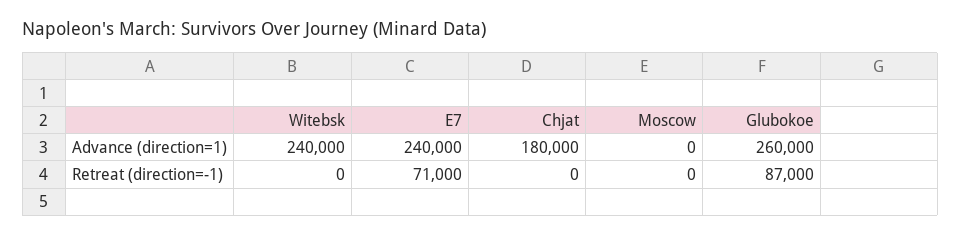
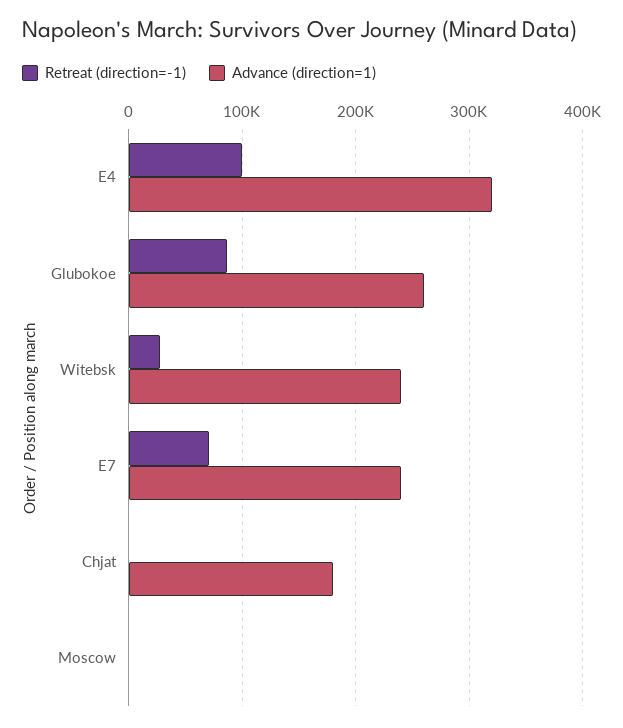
Retreat (direction=-1), Witebsk: 0 -> 30000
Retreat (direction=-1), E4: none -> 100000
Advance (direction=1), E4: none -> 320000

